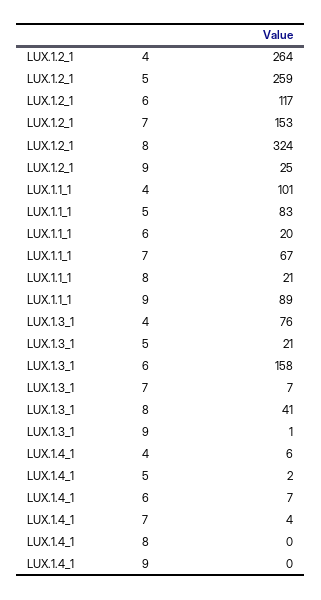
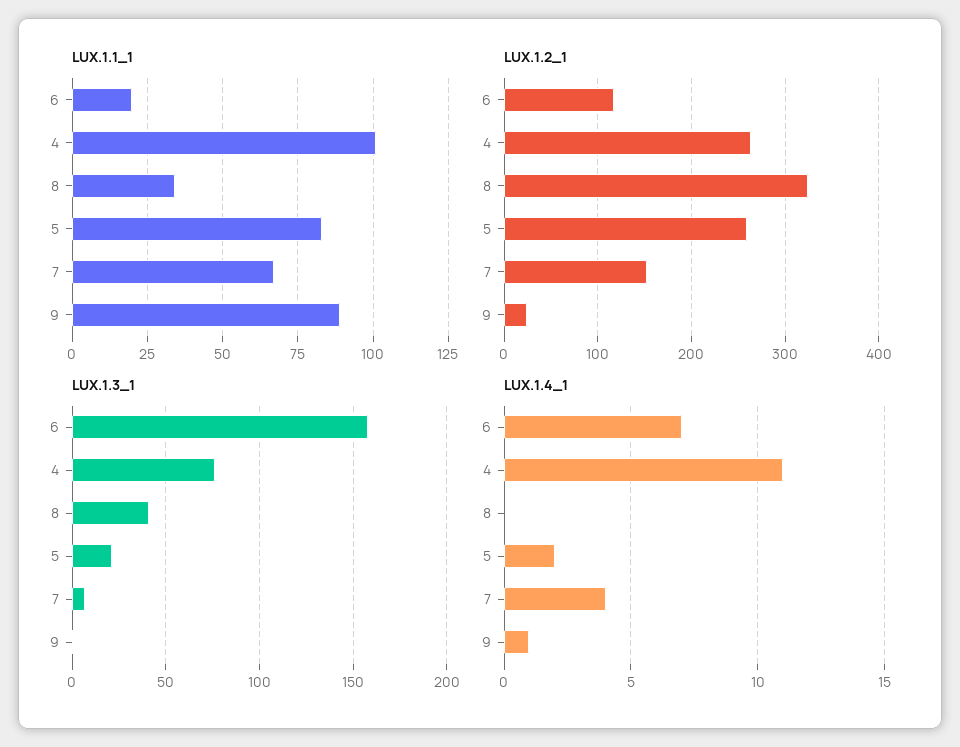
LUX.1.1_1, 8: 21 -> 35
LUX.1.4_1, 4: 6 -> 11
LUX.1.4_1, 9: 0 -> 1

